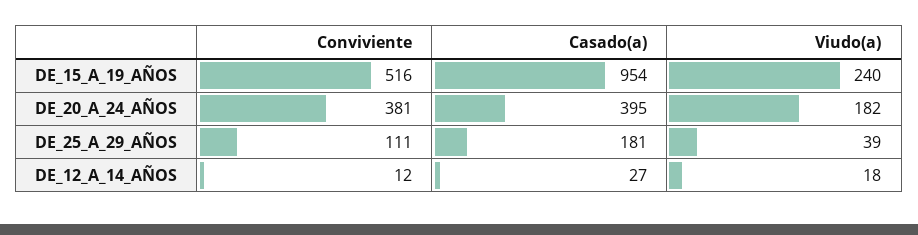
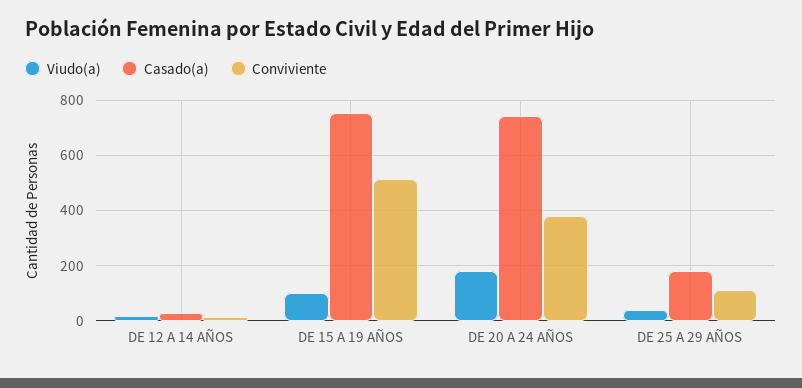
Casado(a), DE_15_A_19_AÑOS: 954 -> 750
Viudo(a), DE_15_A_19_AÑOS: 240 -> 100
Casado(a), DE_20_A_24_AÑOS: 395 -> 750

